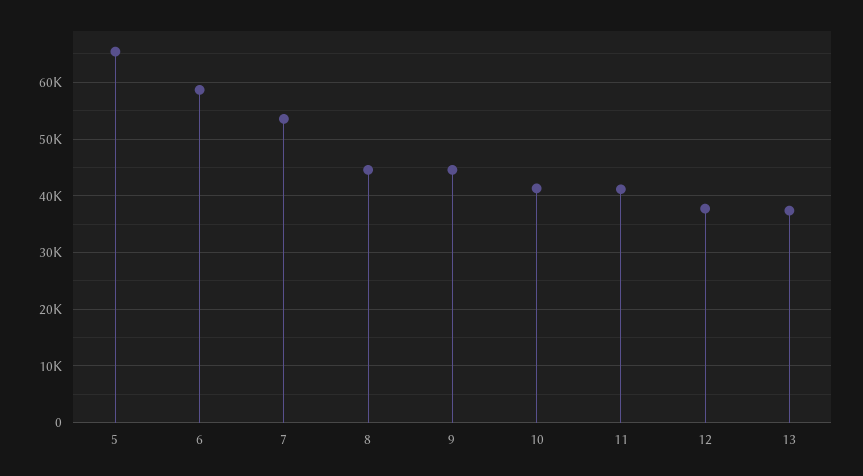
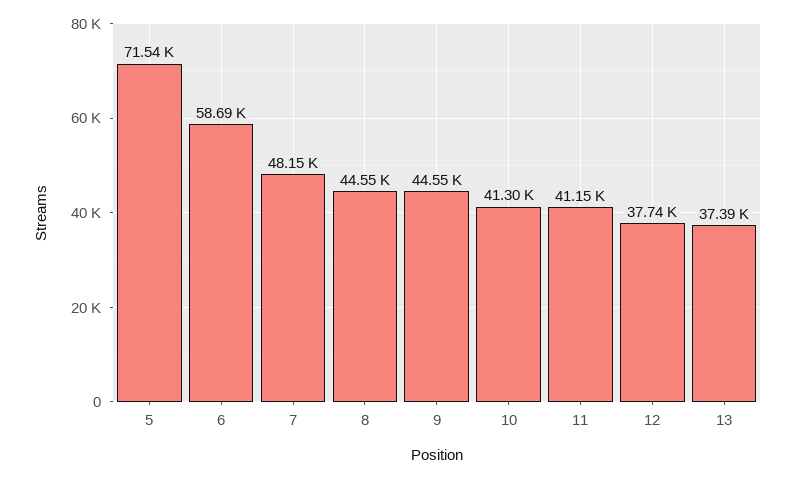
5: 66000 -> 71540
7: 54000 -> 48150

